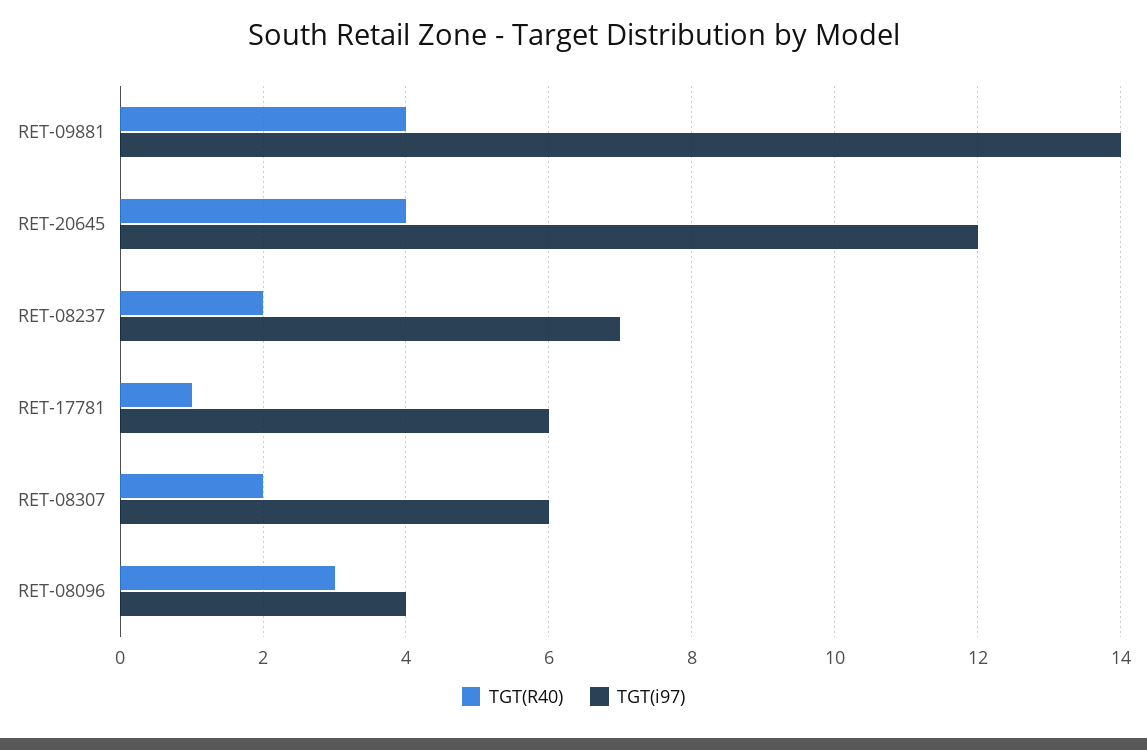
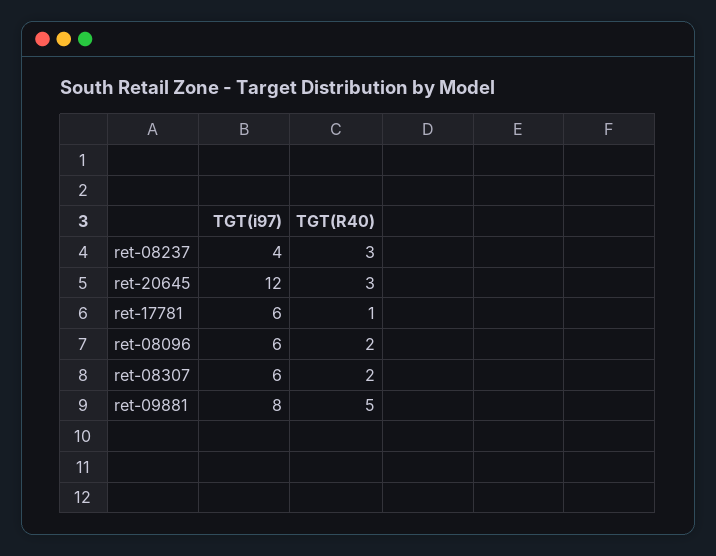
TGT(R40), RET-09881: 4 -> 5
TGT(i97), RET-09881: 14 -> 8
TGT(R40), RET-20645: 4 -> 3
TGT(R40), RET-08237: 2 -> 3
TGT(i97), RET-08237: 7 -> 4
TGT(R40), RET-08096: 3 -> 2
TGT(i97), RET-08096: 4 -> 6

